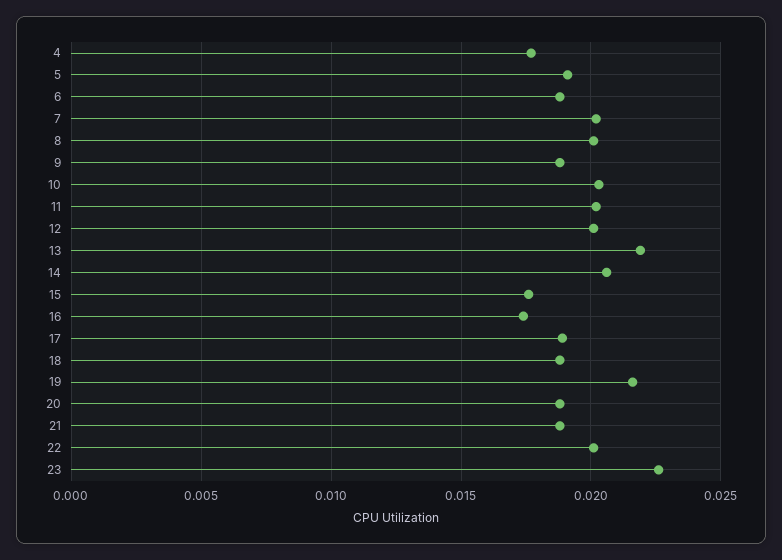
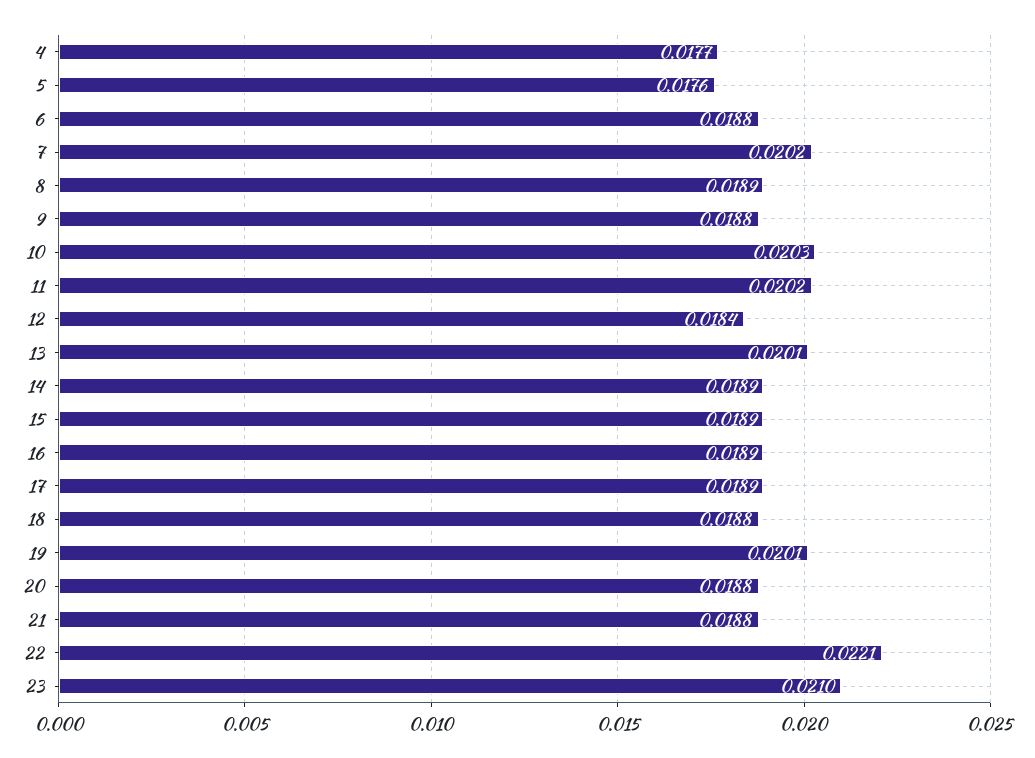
5: 0.019 -> 0.0176
8: 0.02 -> 0.0189
12: 0.02 -> 0.0184
13: 0.022 -> 0.0201
14: 0.0205 -> 0.0189
15: 0.0175 -> 0.0189
16: 0.0175 -> 0.0189
19: 0.0215 -> 0.0201
22: 0.02 -> 0.0221
23: 0.0225 -> 0.021

